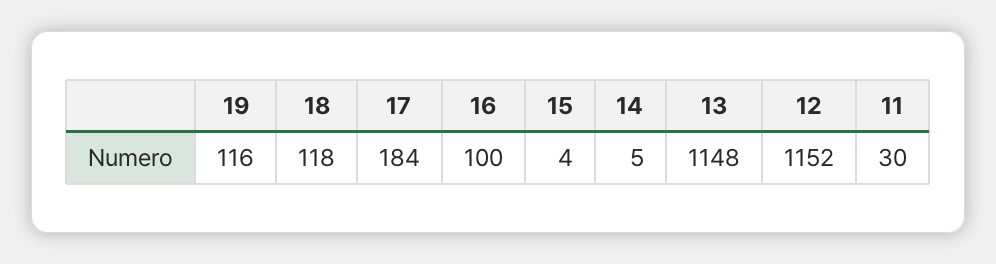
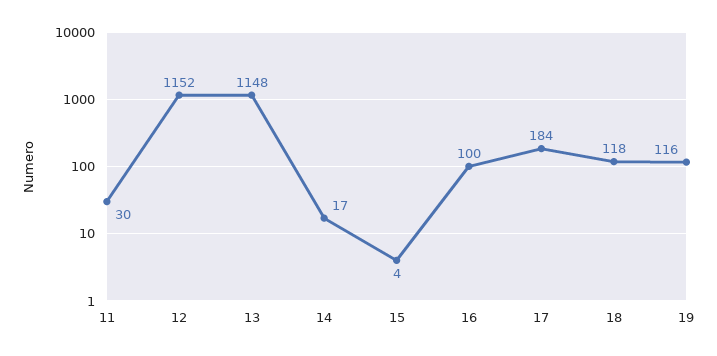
14: 5 -> 17

